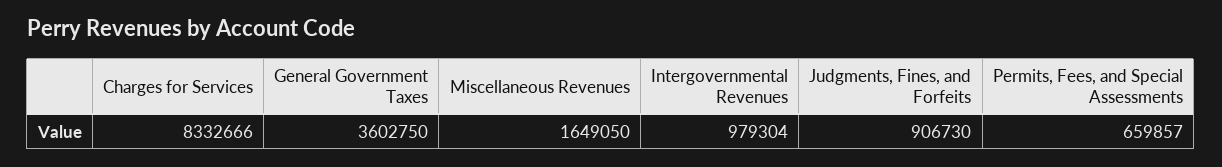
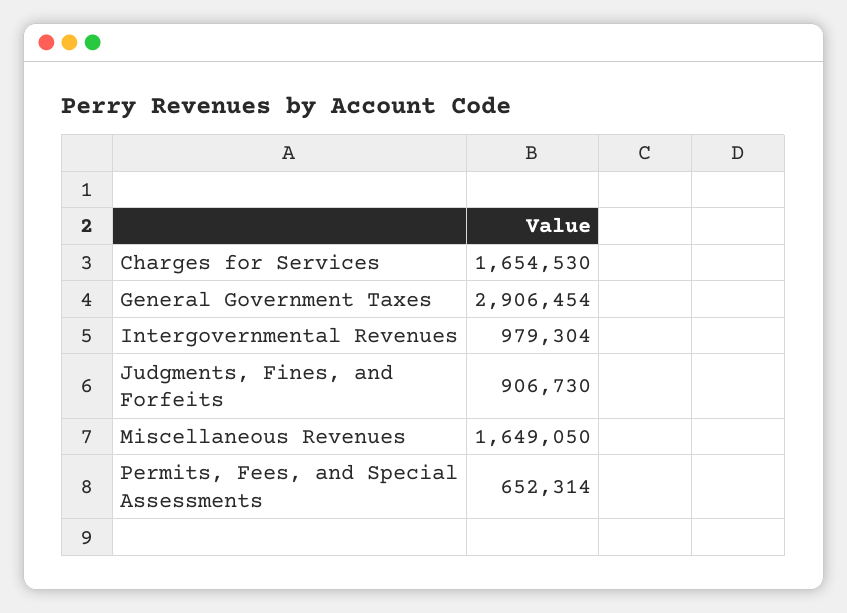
Charges for Services: 8332666 -> 1654530
General Government Taxes: 3602750 -> 2906454
Permits, Fees, and Special Assessments: 659857 -> 652314

